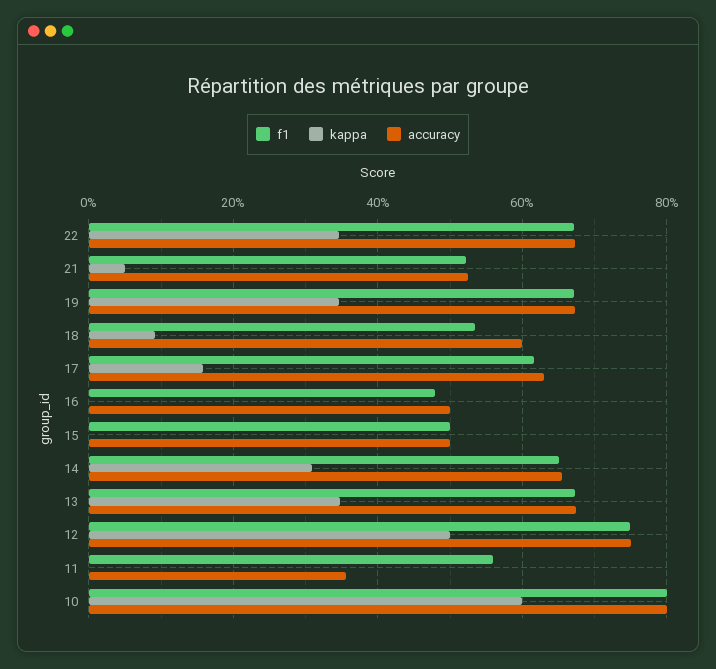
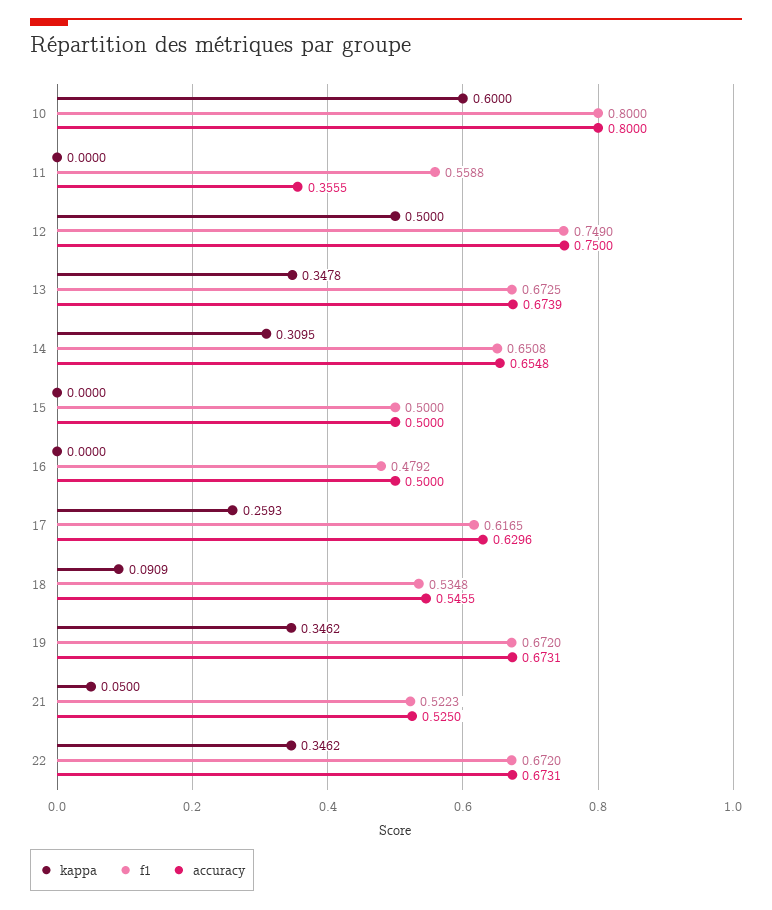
accuracy, 18: 0.6 -> 0.5455
kappa, 17: 0.16 -> 0.2593

